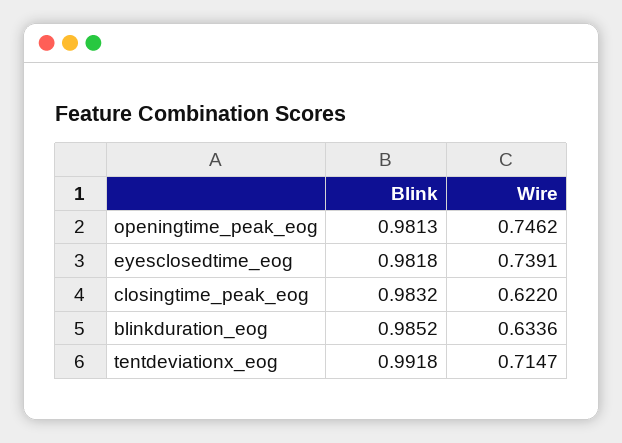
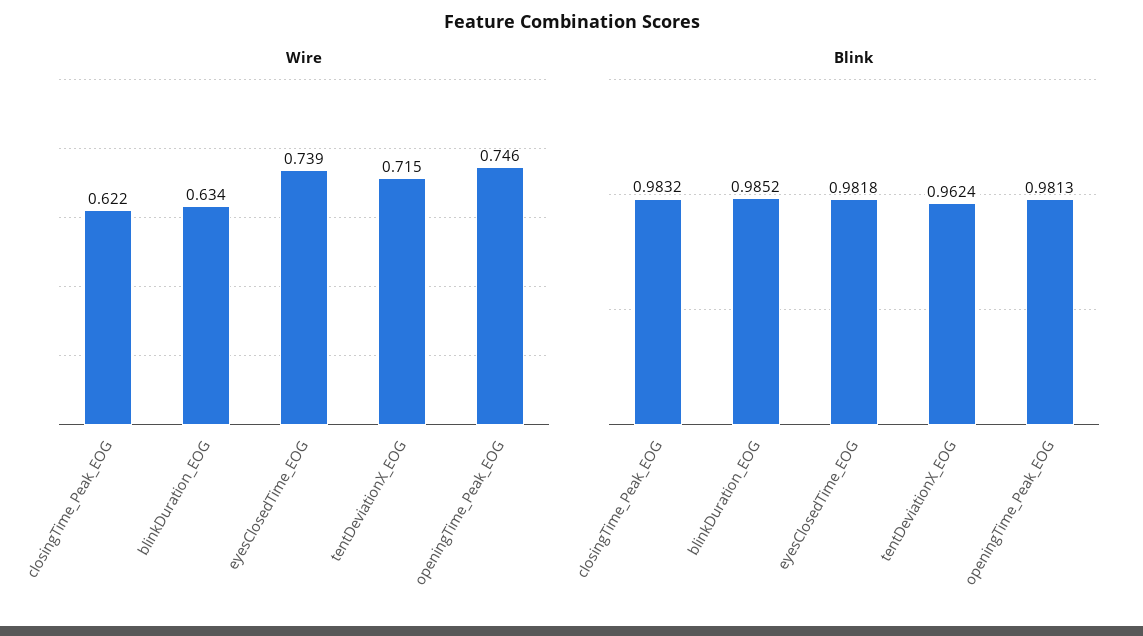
Blink, tentdeviationx_eog: 0.9918 -> 0.9624

